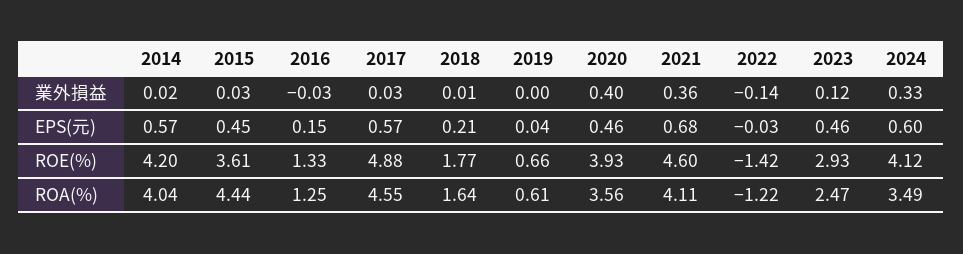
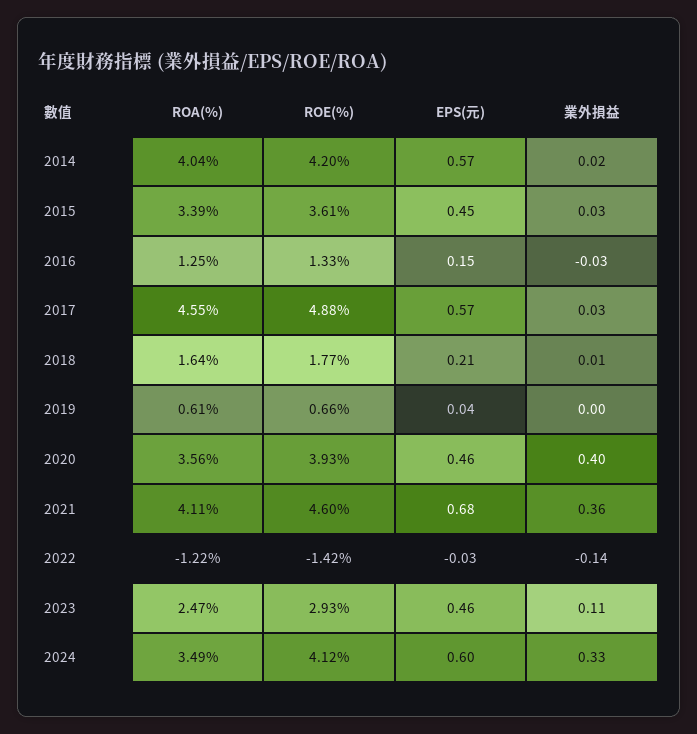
2023, 業外損益: 0.12 -> 0.11
2015, ROA(%): 4.44 -> 3.39

